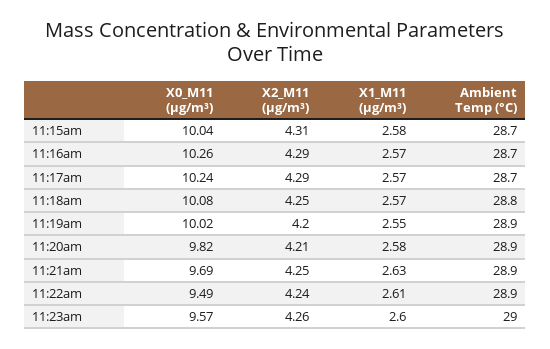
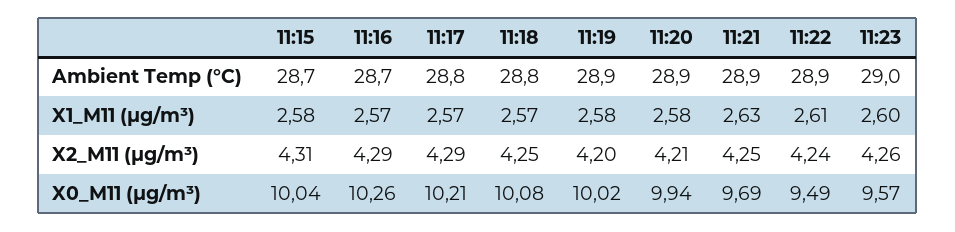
X0_M11 (μg/m³), 11:17am: 10.24 -> 10.21
Ambient Temp (°C), 11:17am: 28.7 -> 28.8
X1_M11 (μg/m³), 11:19am: 2.55 -> 2.58
X0_M11 (μg/m³), 11:20am: 9.82 -> 9.94

